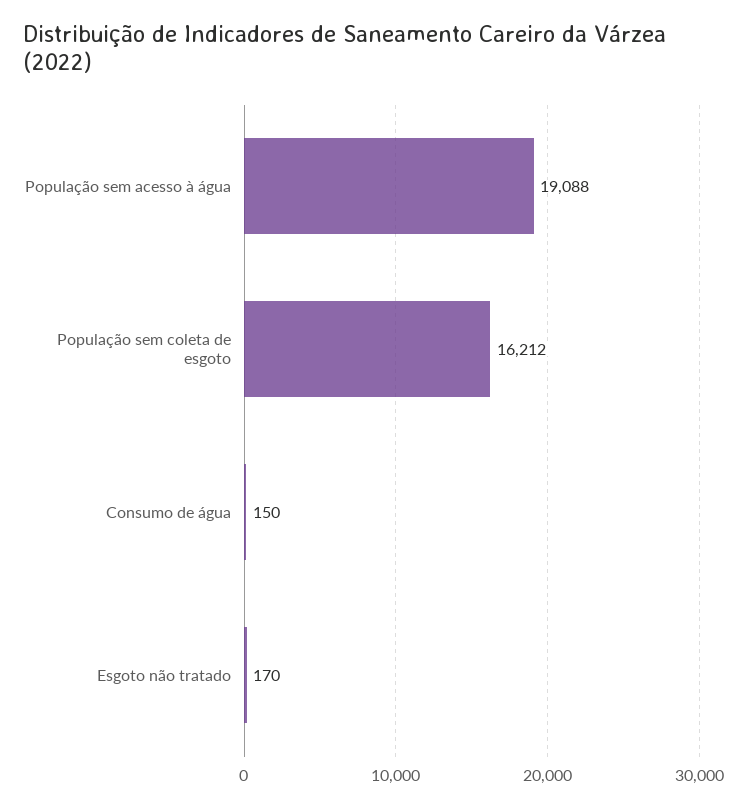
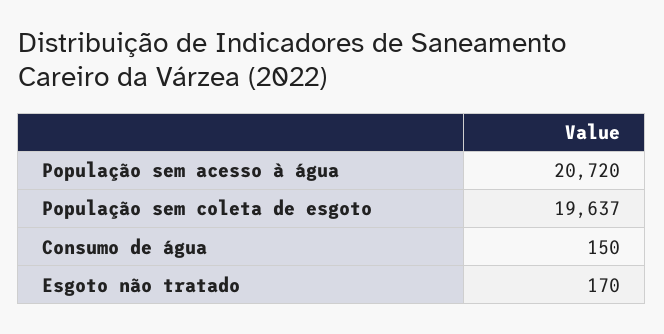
População sem acesso à água: 19088 -> 20720
População sem coleta de esgoto: 16212 -> 19637

